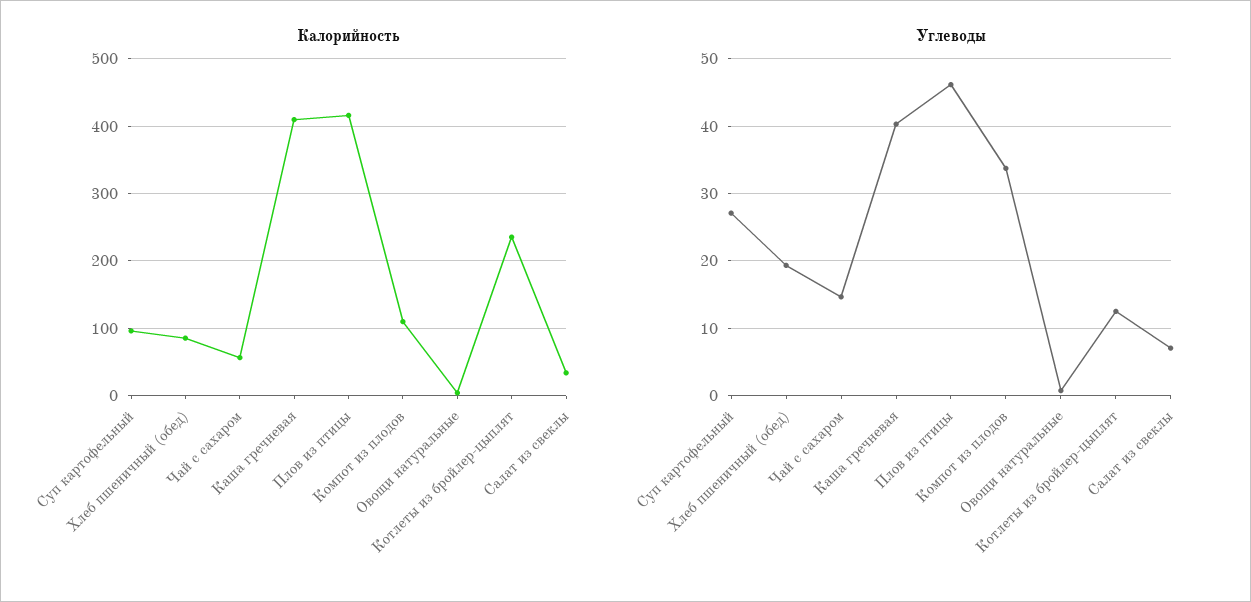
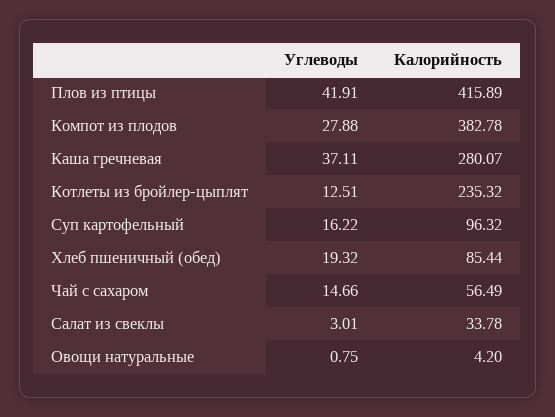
Калорийность, Каша гречневая: 410 -> 280.07
Калорийность, Компот из плодов: 110 -> 382.78
Углеводы, Суп картофельный: 27 -> 16.22
Углеводы, Каша гречневая: 40 -> 37.11
Углеводы, Плов из птицы: 46 -> 41.91
Углеводы, Компот из плодов: 34 -> 27.88
Углеводы, Салат из свеклы: 7 -> 3.01

